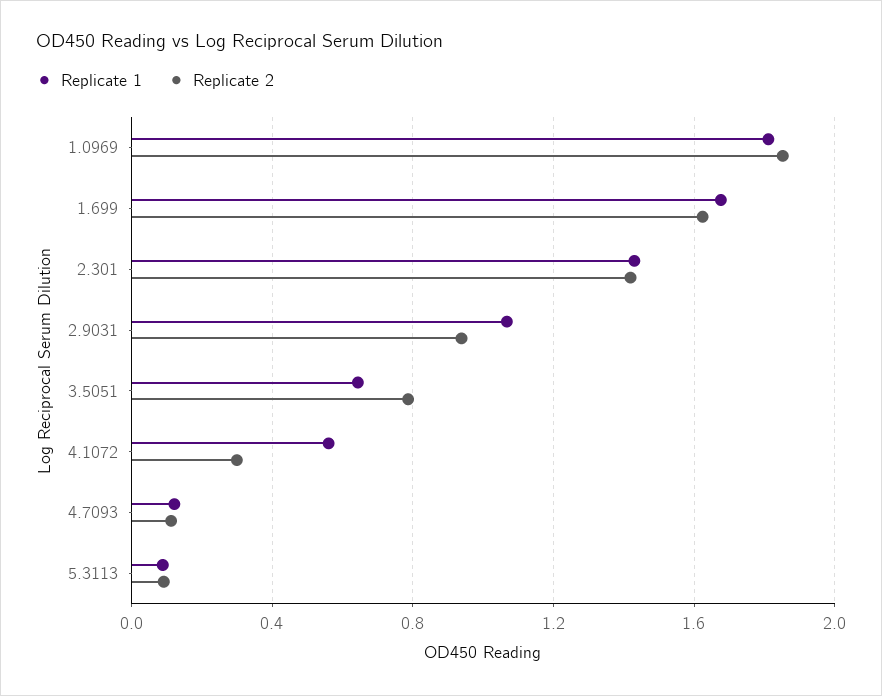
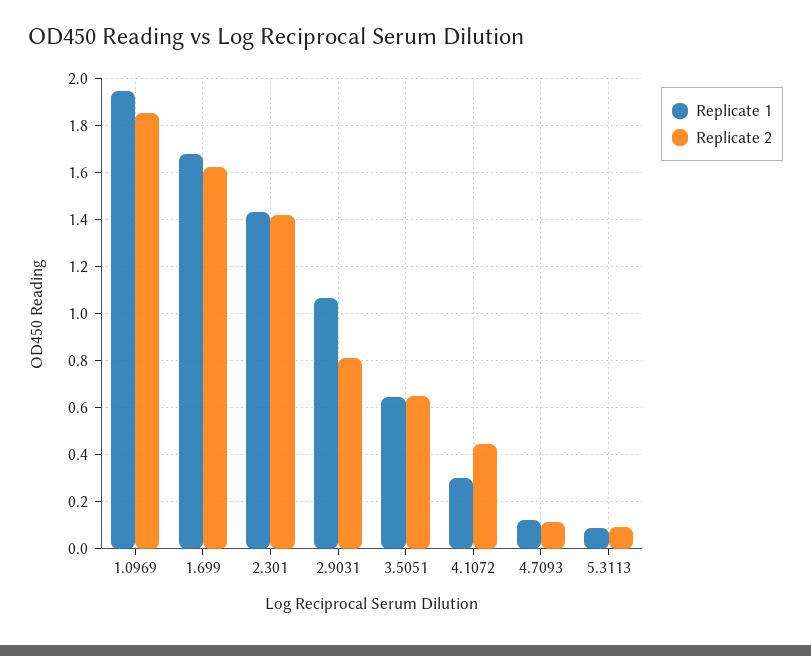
Replicate 1, 1.0969: 1.8 -> 1.95
Replicate 2, 2.9031: 0.95 -> 0.8
Replicate 2, 3.5051: 0.8 -> 0.65
Replicate 1, 4.1072: 0.55 -> 0.3
Replicate 2, 4.1072: 0.3 -> 0.45

